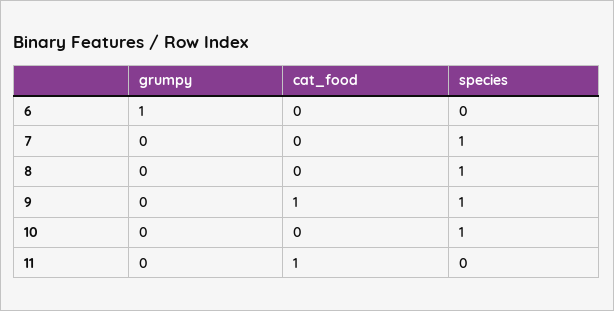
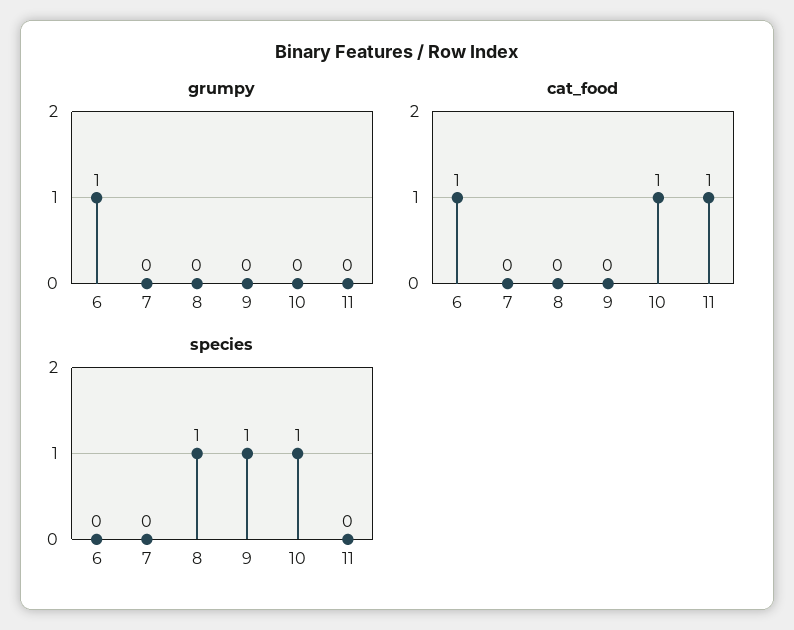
cat_food, 6: 0 -> 1
species, 7: 1 -> 0
cat_food, 9: 1 -> 0
cat_food, 10: 0 -> 1

